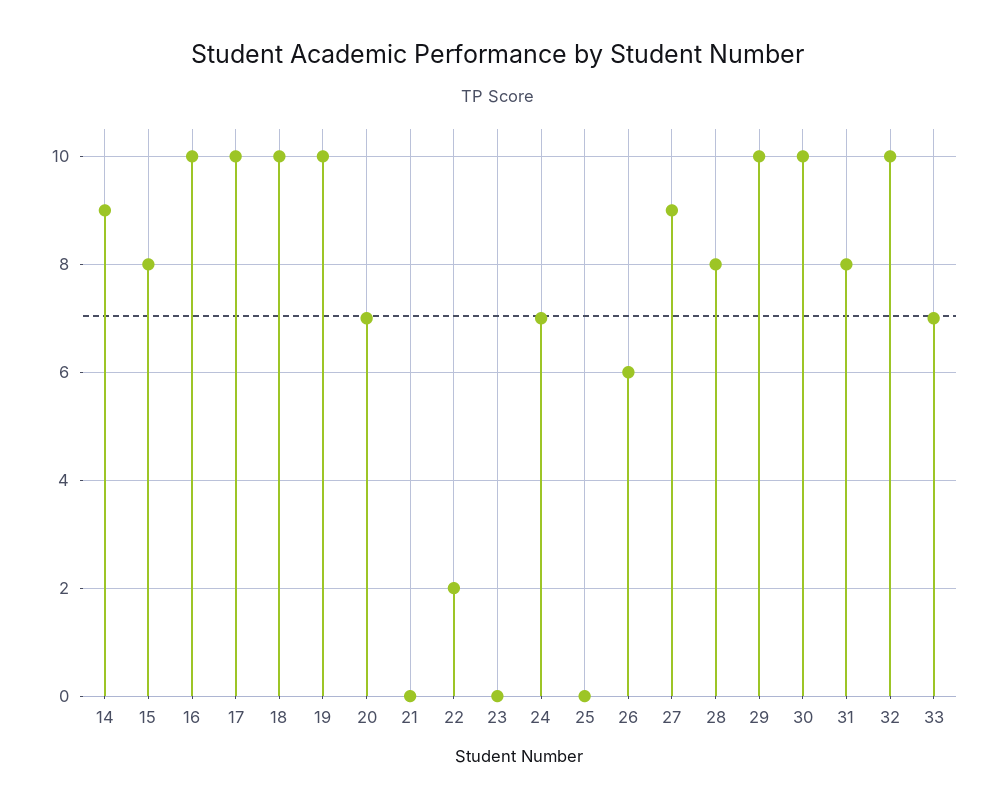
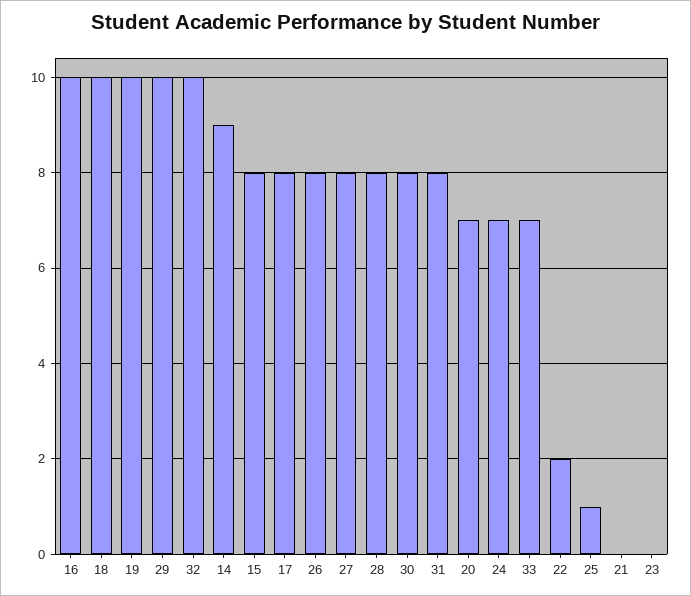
17: 10 -> 8
25: 0 -> 1
26: 6 -> 8
27: 9 -> 8
30: 10 -> 8

